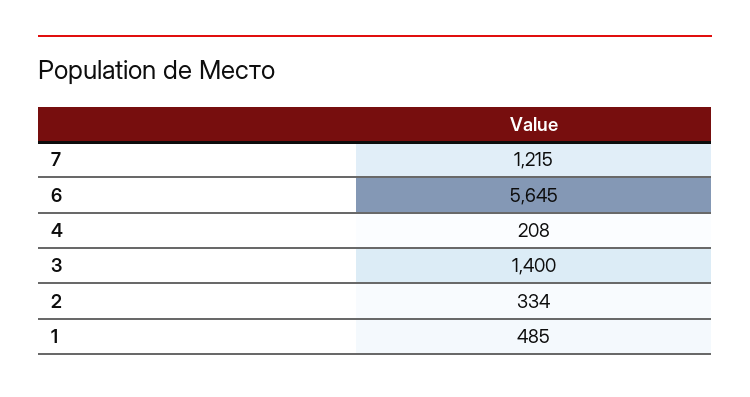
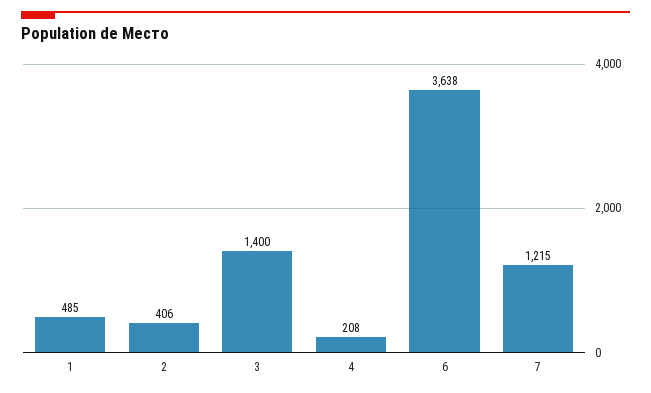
6: 5645 -> 3638
2: 334 -> 406

